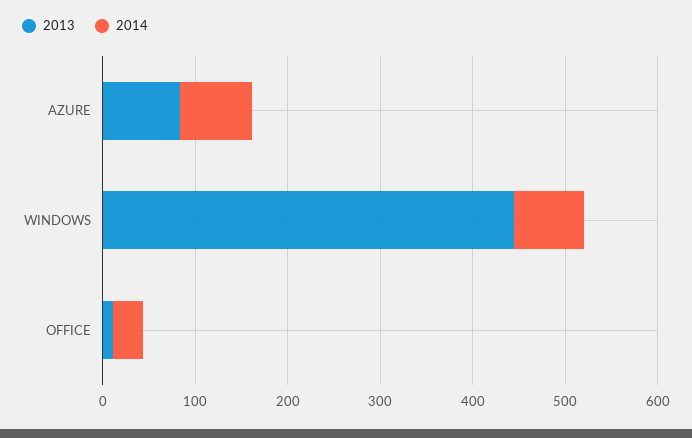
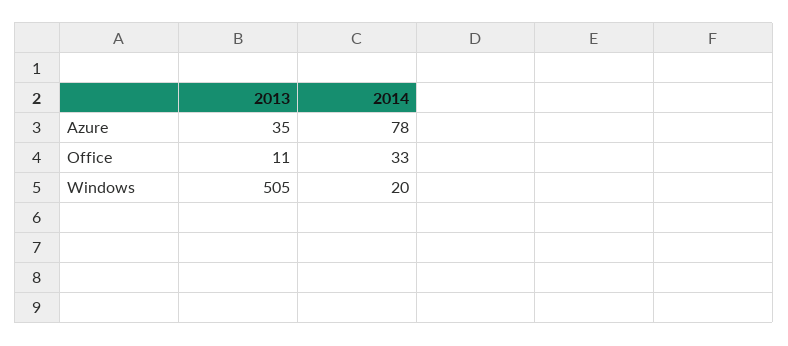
2013, AZURE: 80 -> 35
2013, WINDOWS: 440 -> 505
2014, WINDOWS: 80 -> 20

